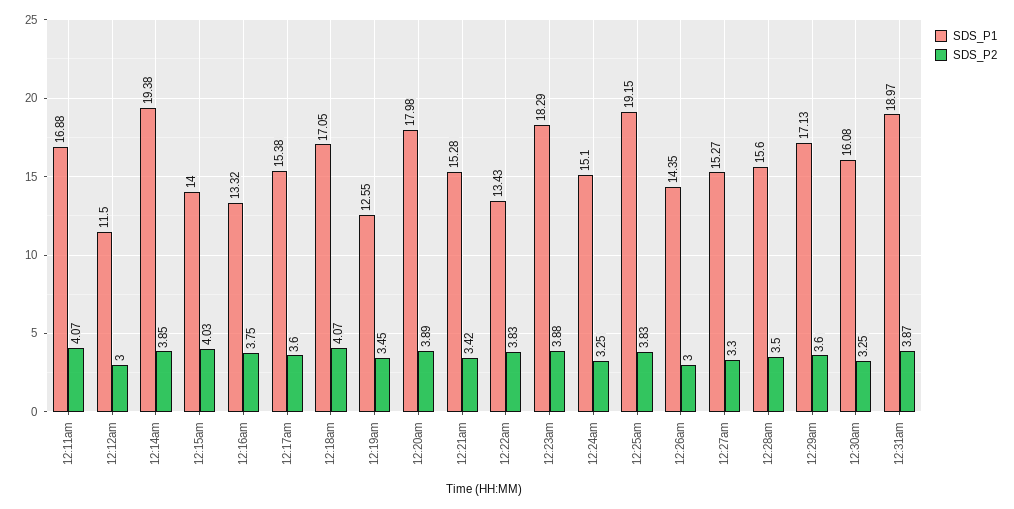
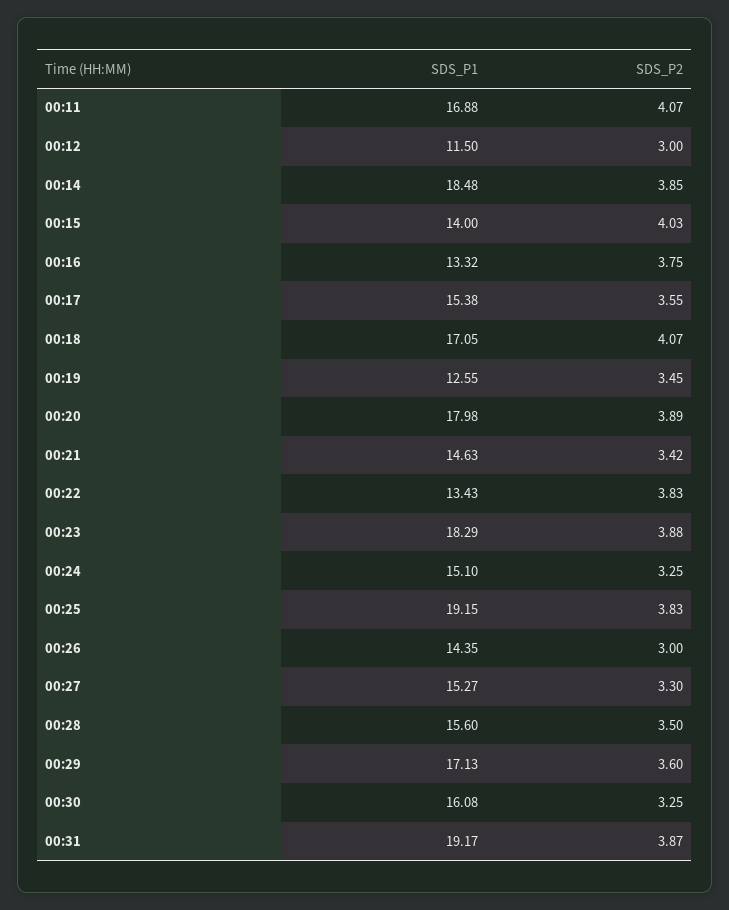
SDS_P1, 12:14am: 19.38 -> 18.48
SDS_P2, 12:17am: 3.6 -> 3.55
SDS_P1, 12:21am: 15.28 -> 14.63
SDS_P1, 12:31am: 18.97 -> 19.17

